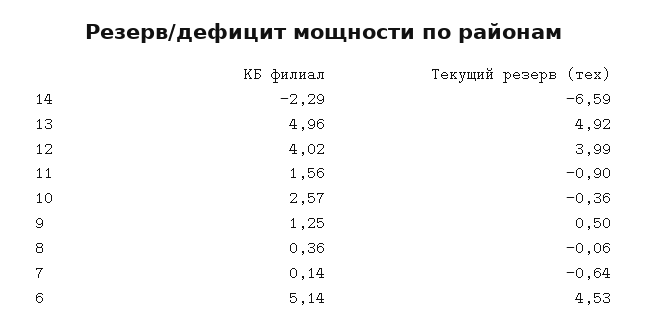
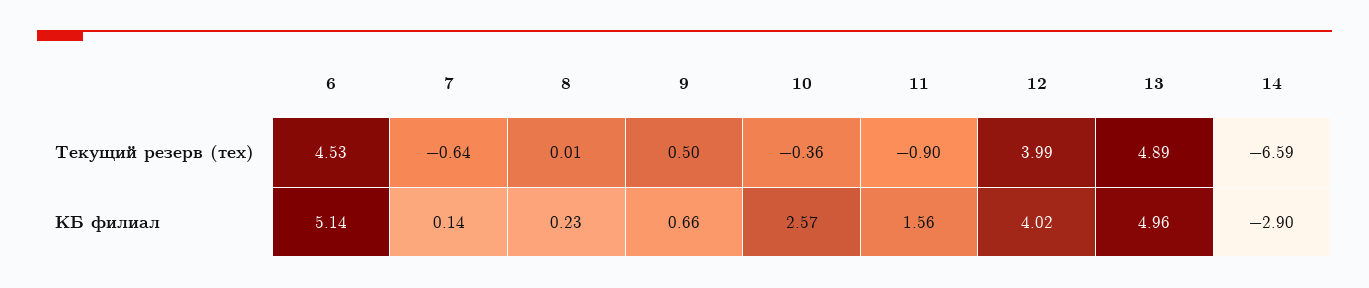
КБ филиал, 14: -2.29 -> -2.9
Текущий резерв (тех), 13: 4.92 -> 4.89
КБ филиал, 9: 1.25 -> 0.66
КБ филиал, 8: 0.36 -> 0.23
Текущий резерв (тех), 8: -0.06 -> 0.01

